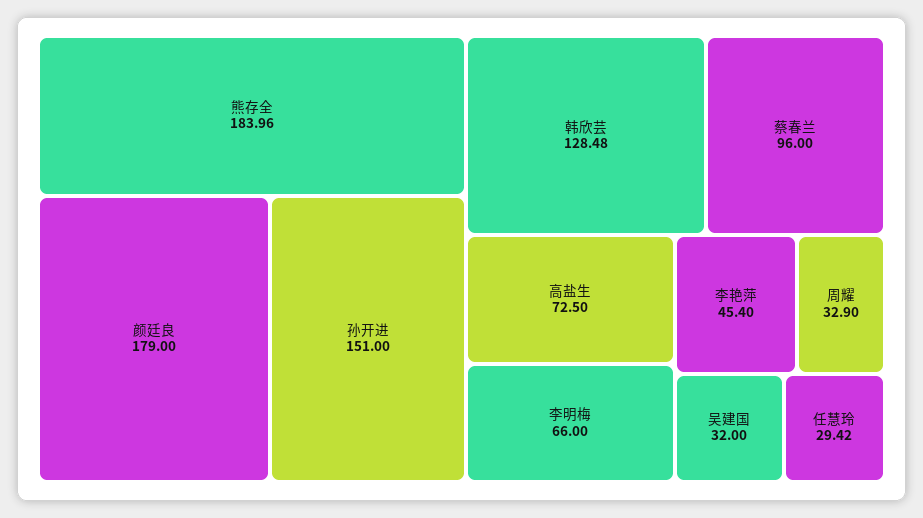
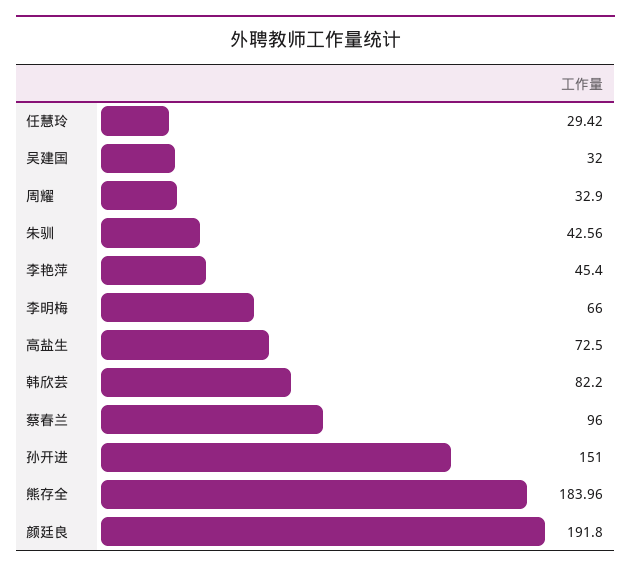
颜廷良: 179 -> 191.8
韩欣芸: 128.48 -> 82.2
朱驯: none -> 42.56

